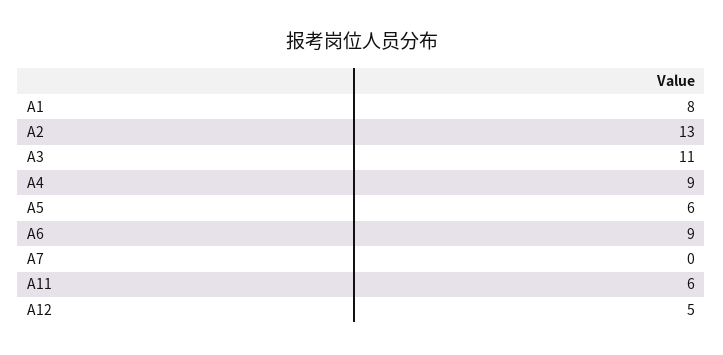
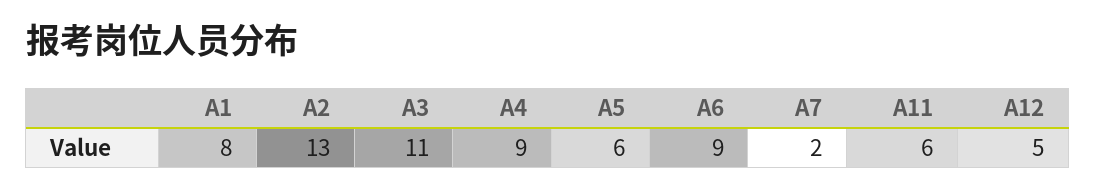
A7: 0 -> 2

